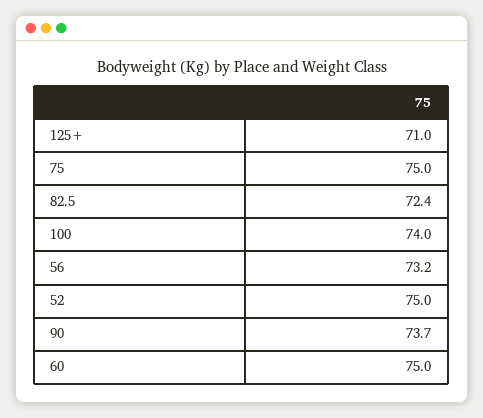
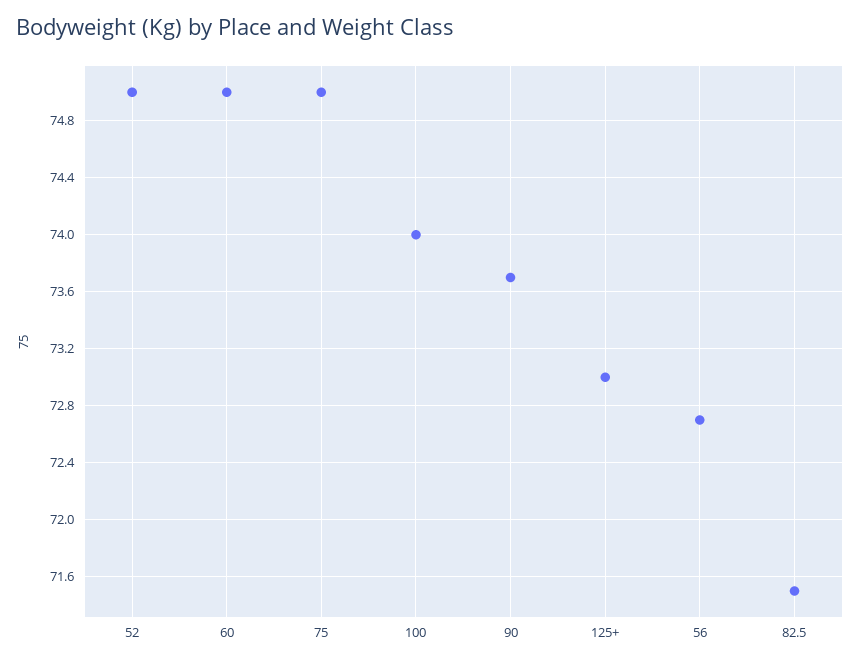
125+: 71 -> 73
82.5: 72.4 -> 71.5
56: 73.2 -> 72.7

